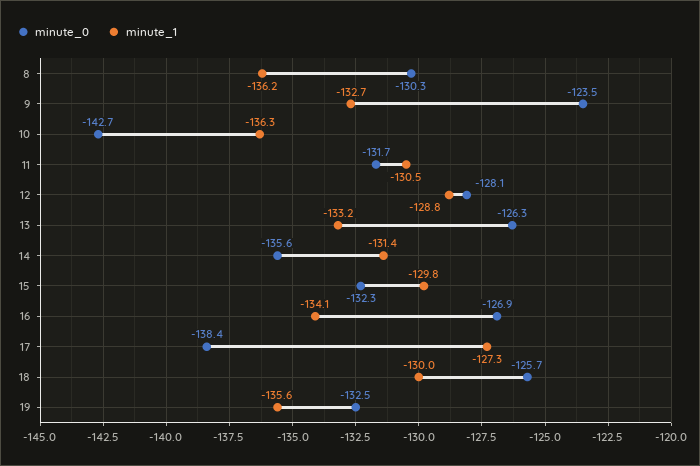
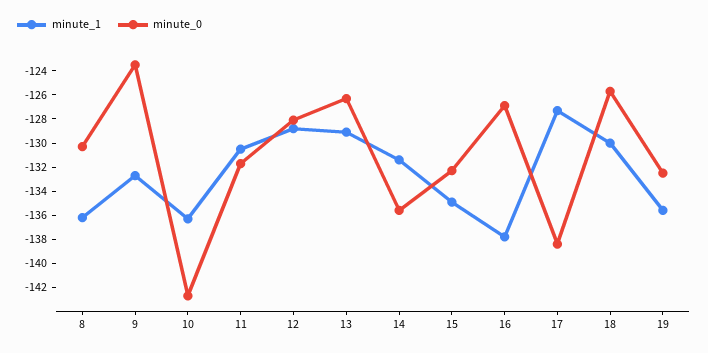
minute_1, 13: -133.2 -> -129
minute_1, 15: -129.8 -> -135
minute_1, 16: -134.1 -> -138

